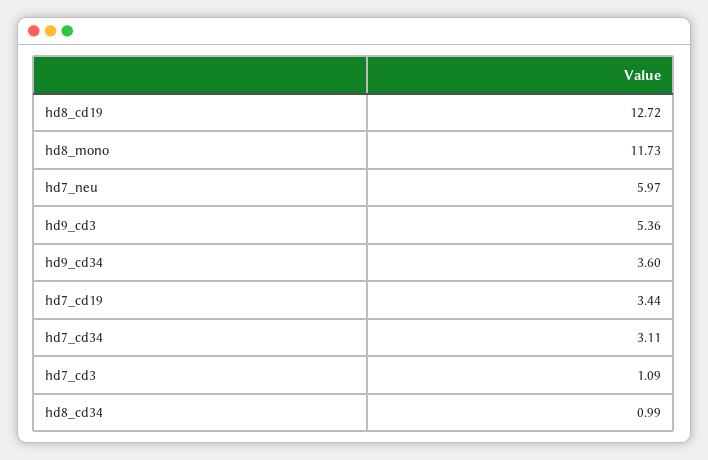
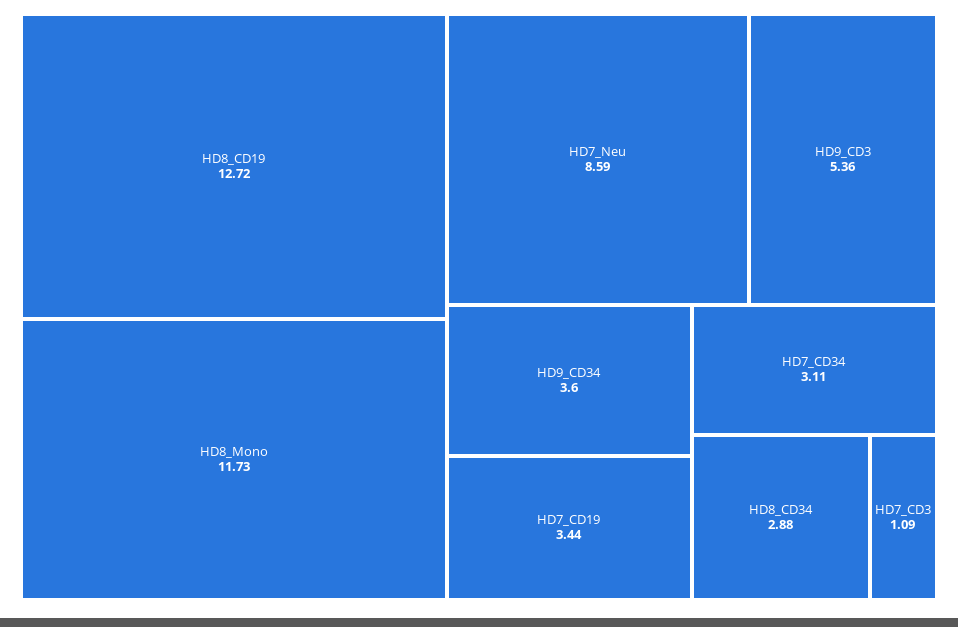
hd7_neu: 5.97 -> 8.59
hd8_cd34: 0.99 -> 2.88

